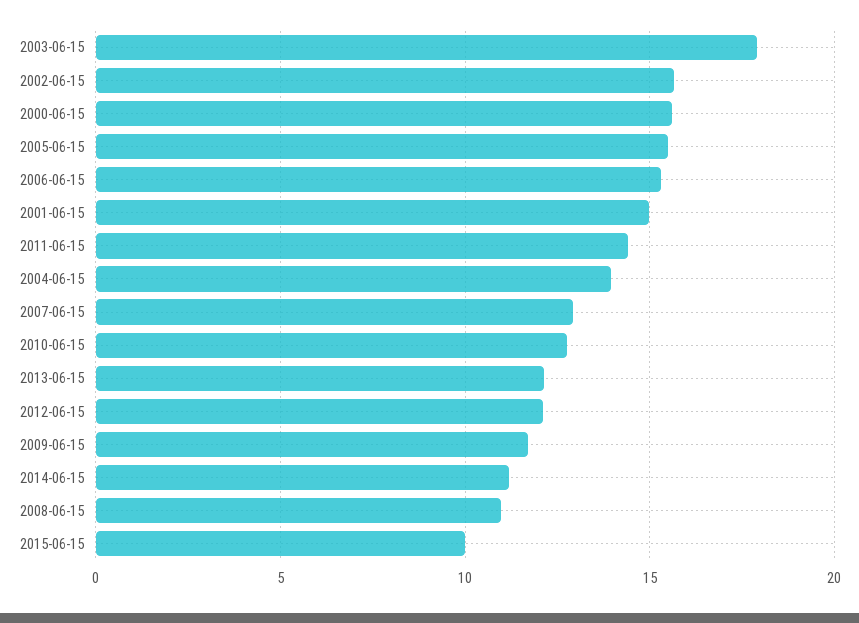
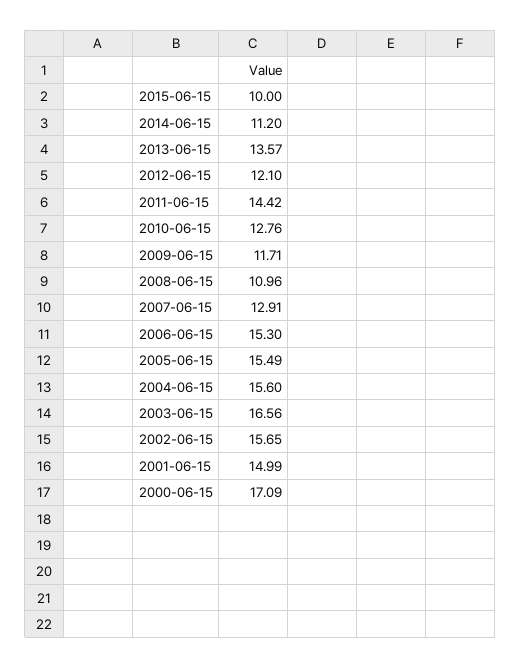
2003-06-15: 18 -> 16.56
2000-06-15: 15.5 -> 17.09
2004-06-15: 14 -> 15.6
2013-06-15: 12 -> 13.57

